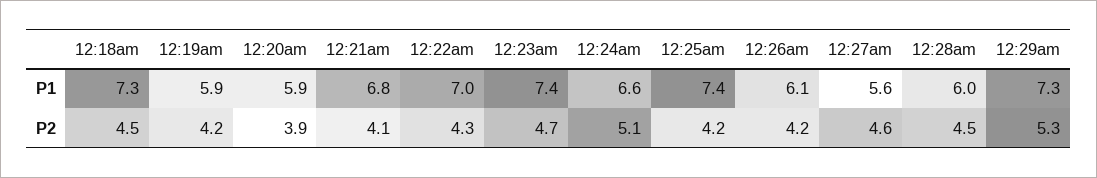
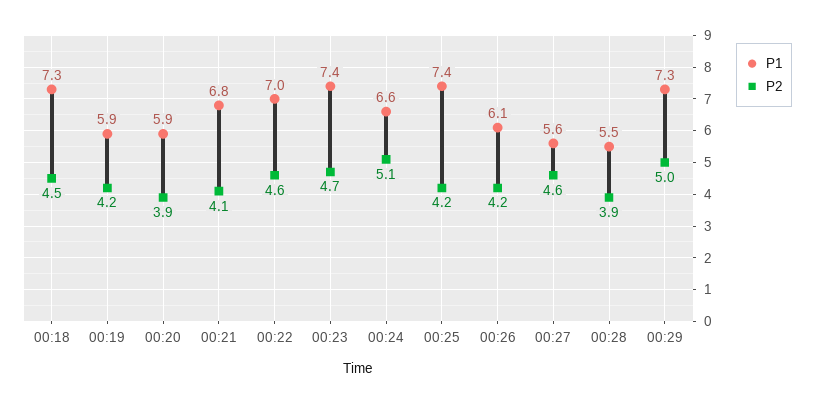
P1, 12:28am: 6 -> 5.5
P2, 12:22am: 4.3 -> 4.6
P2, 12:28am: 4.5 -> 3.9
P2, 12:29am: 5.3 -> 5

